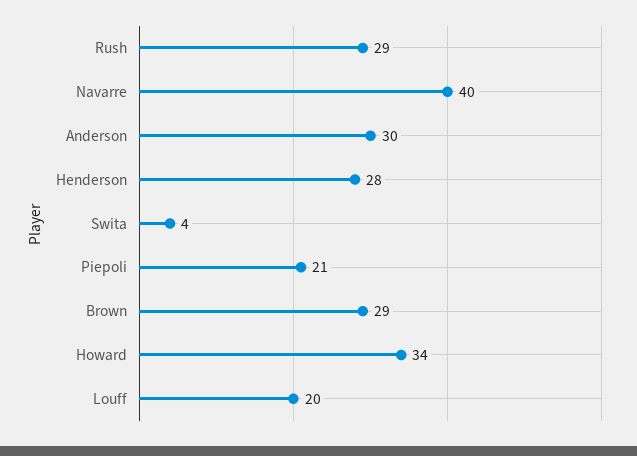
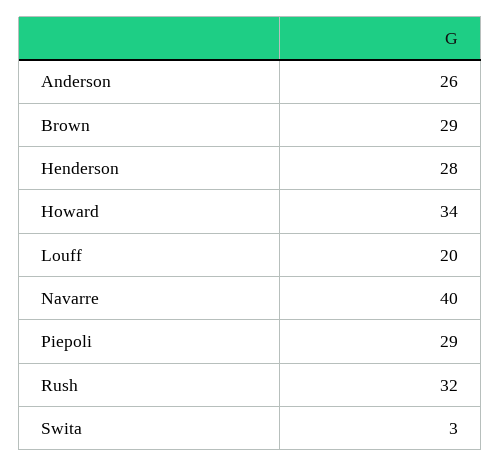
Rush: 29 -> 32
Anderson: 30 -> 26
Swita: 4 -> 3
Piepoli: 21 -> 29

